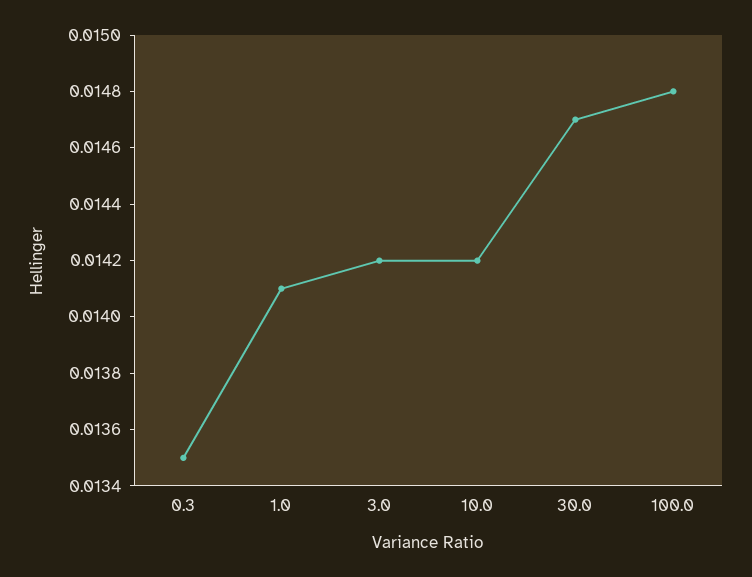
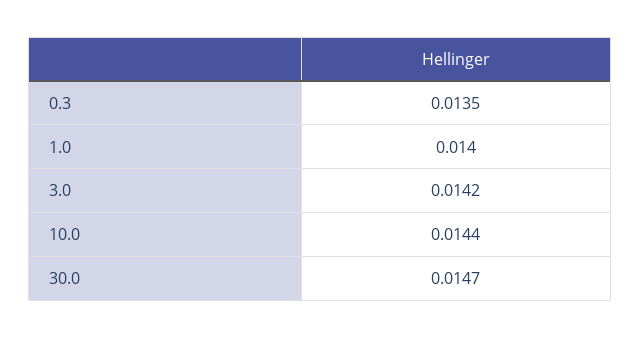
1.0: 0.0141 -> 0.014
10.0: 0.0142 -> 0.0144
100.0: 0.0148 -> none

